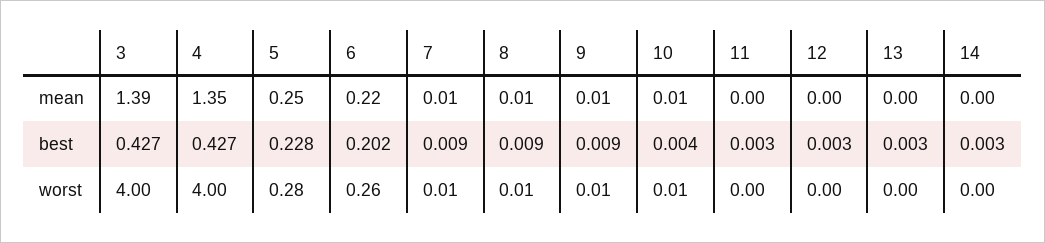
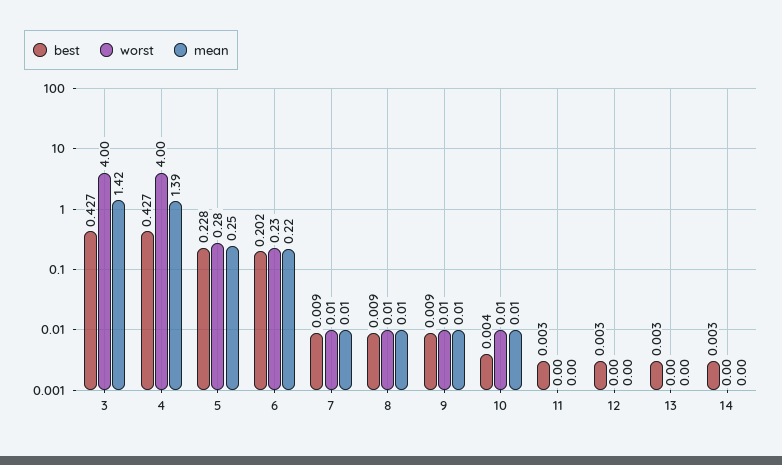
mean, 3: 1.39 -> 1.42
mean, 4: 1.35 -> 1.39
worst, 6: 0.26 -> 0.23

